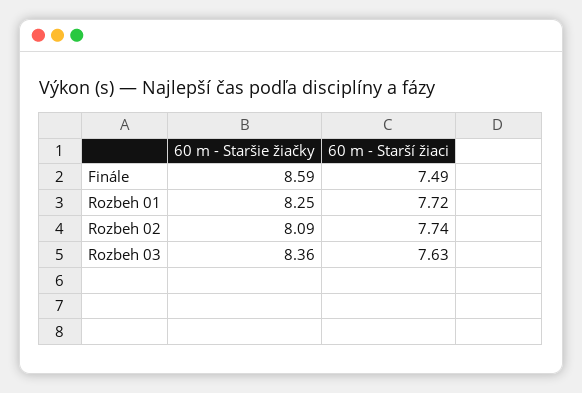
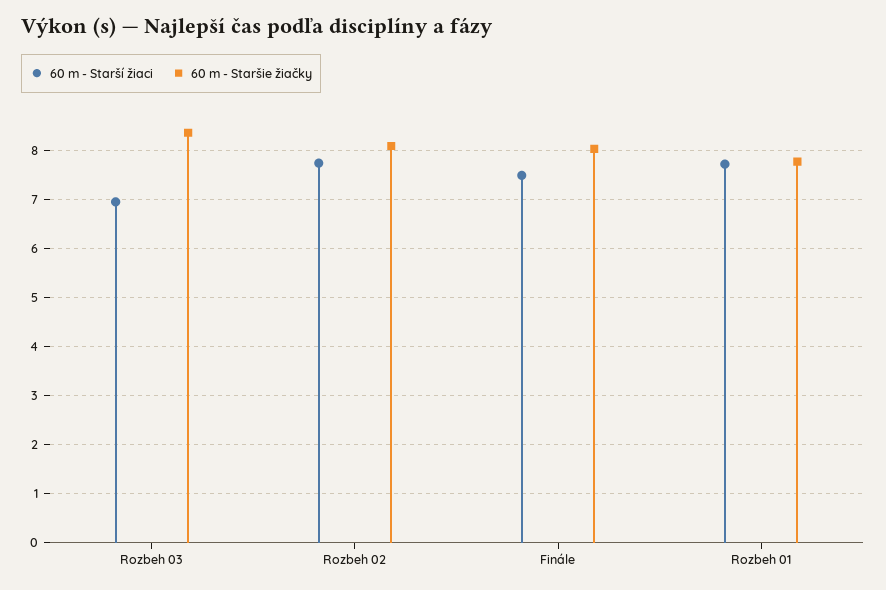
60 m - Staršie žiačky, Finále: 8.59 -> 8
60 m - Staršie žiačky, Rozbeh 01: 8.25 -> 7.8
60 m - Starší žiaci, Rozbeh 03: 7.63 -> 7

